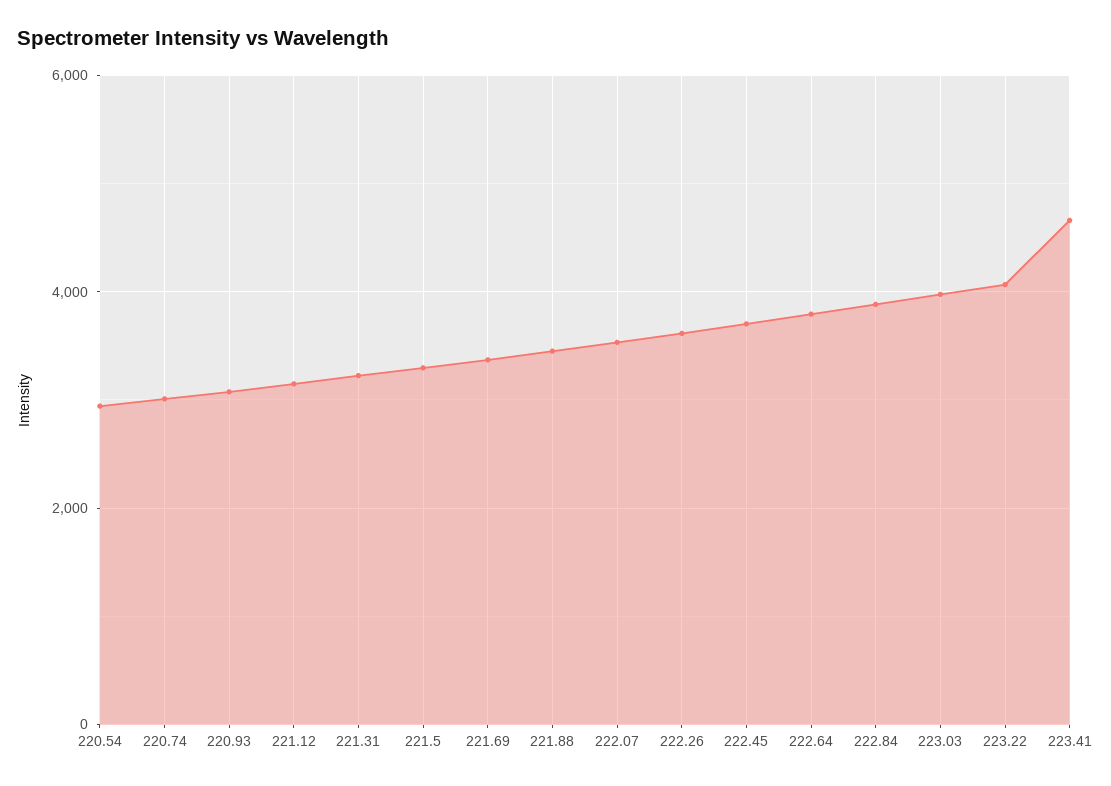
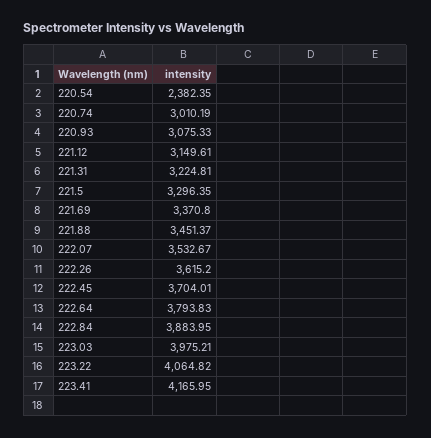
220.54: 3000 -> 2382.35
223.41: 4600 -> 4165.95

